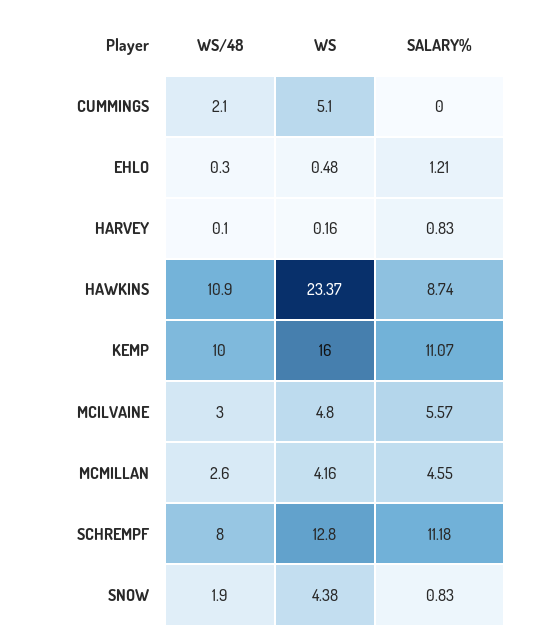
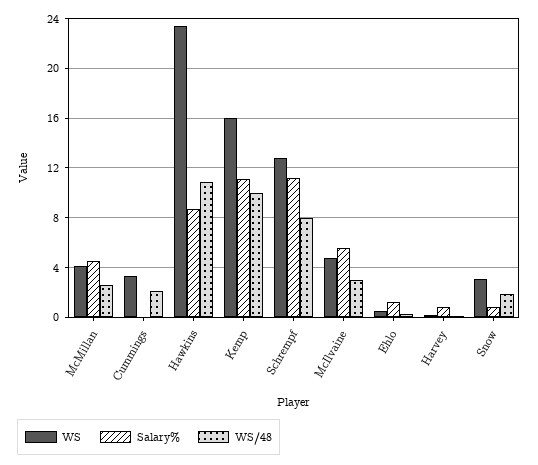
WS, CUMMINGS: 5.1 -> 3.5
WS, SNOW: 4.38 -> 3

